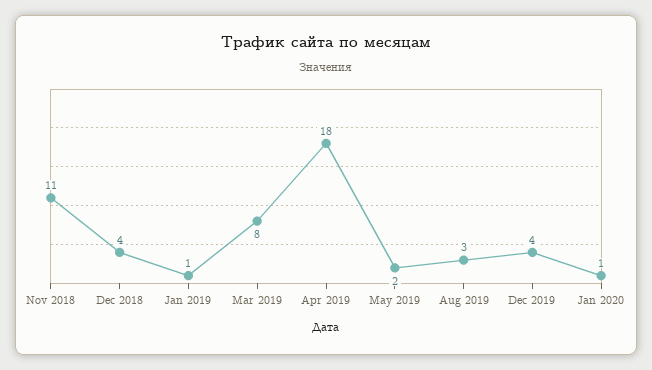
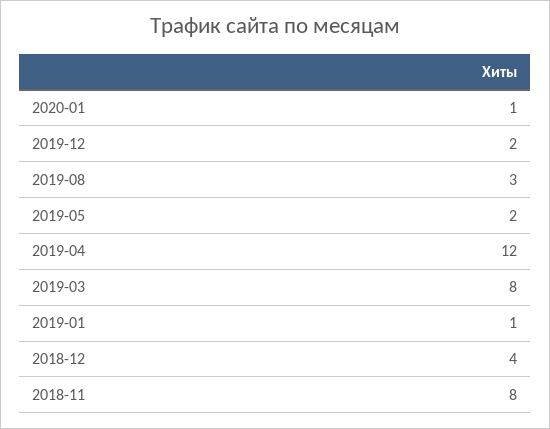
Nov 2018: 11 -> 8
Apr 2019: 18 -> 12
Dec 2019: 4 -> 2

